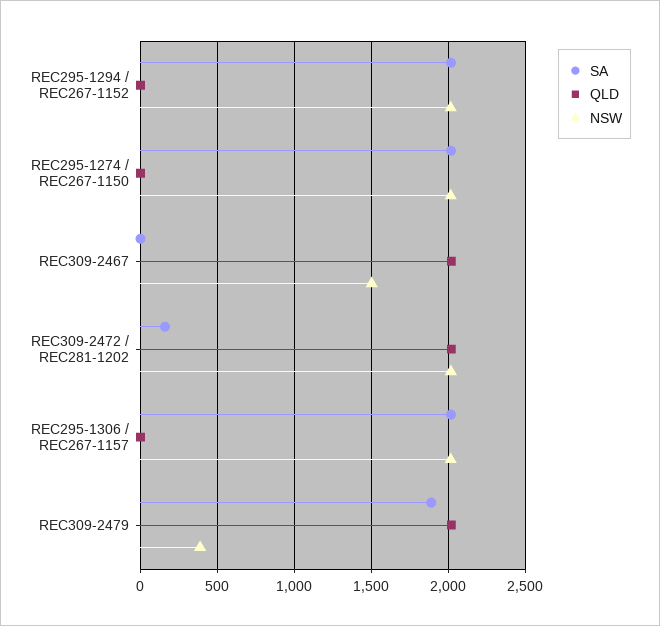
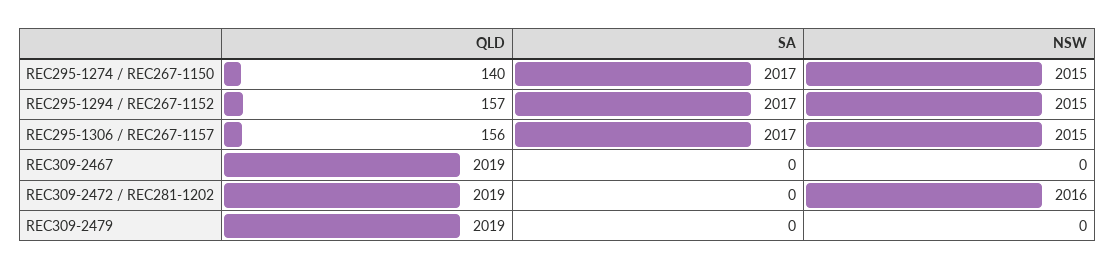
QLD, REC295-1294 / REC267-1152: 0 -> 157
QLD, REC295-1274 / REC267-1150: 0 -> 140
NSW, REC309-2467: 1500 -> 0
SA, REC309-2472 / REC281-1202: 150 -> 0
QLD, REC295-1306 / REC267-1157: 0 -> 156
SA, REC309-2479: 1900 -> 0
NSW, REC309-2479: 400 -> 0

